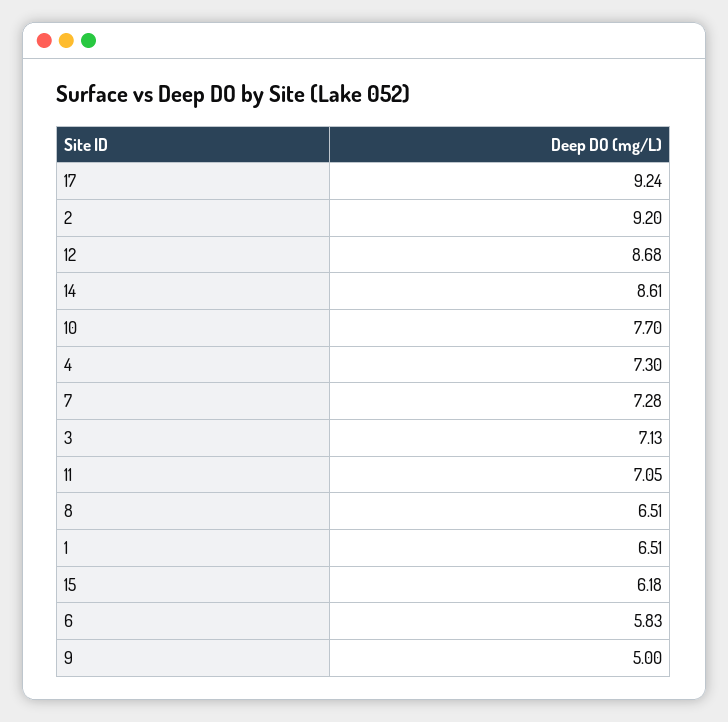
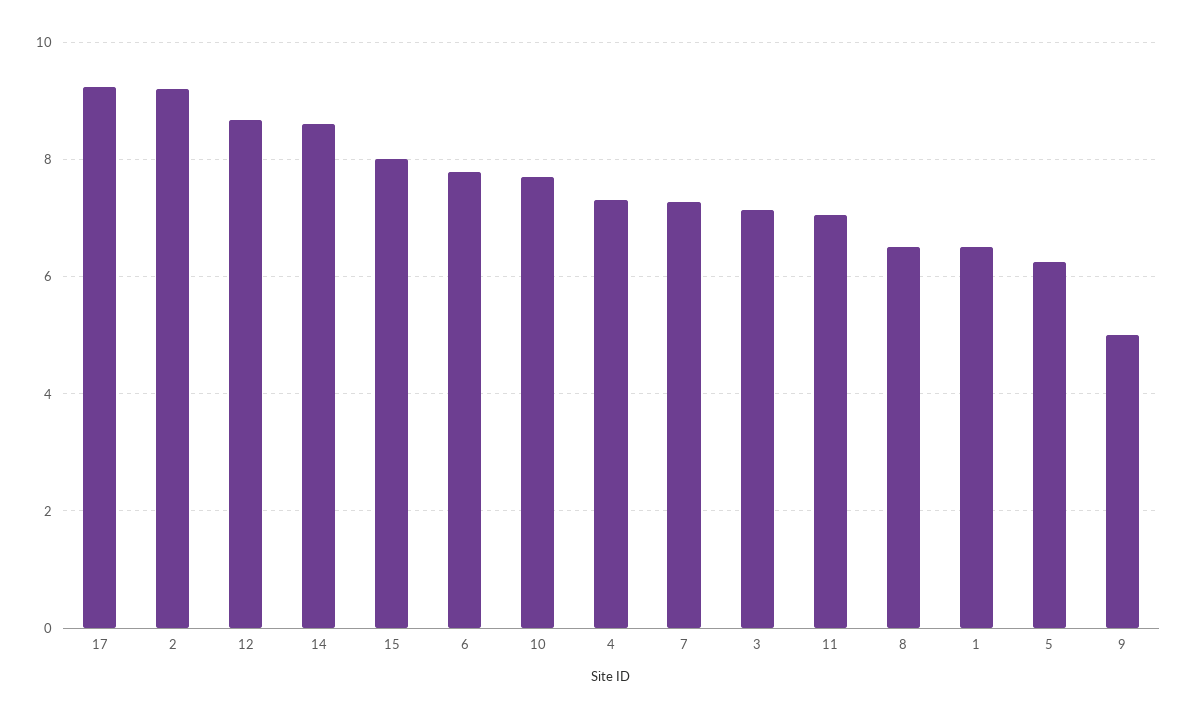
15: 6.18 -> 8
6: 5.83 -> 7.8
5: none -> 6.2

